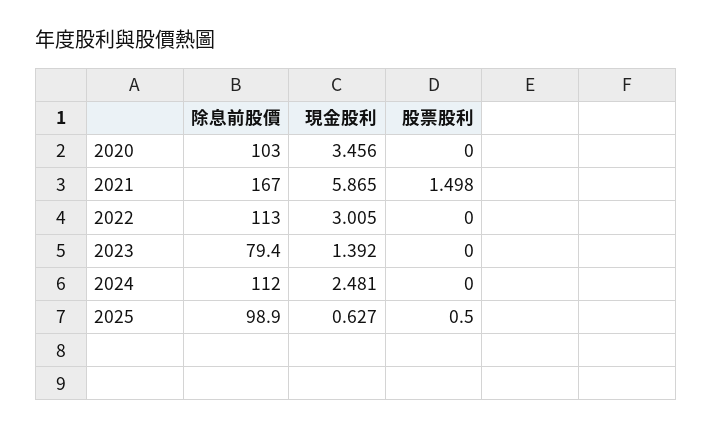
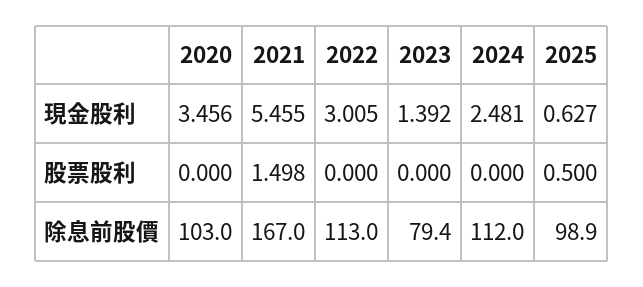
現金股利, 2021: 5.865 -> 5.455

